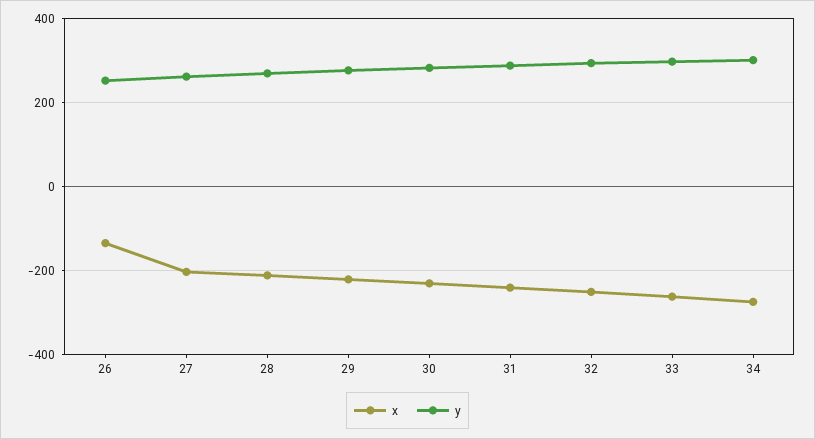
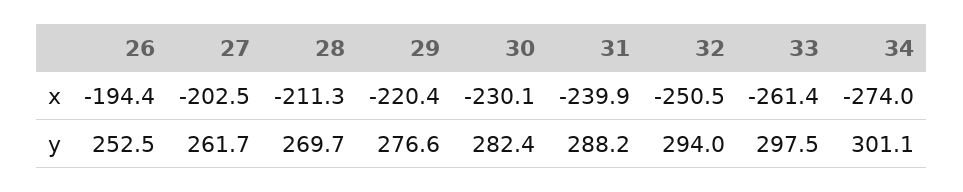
x, 26: -140 -> -194.4

